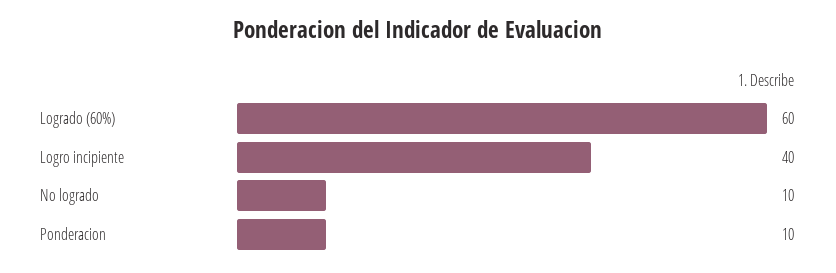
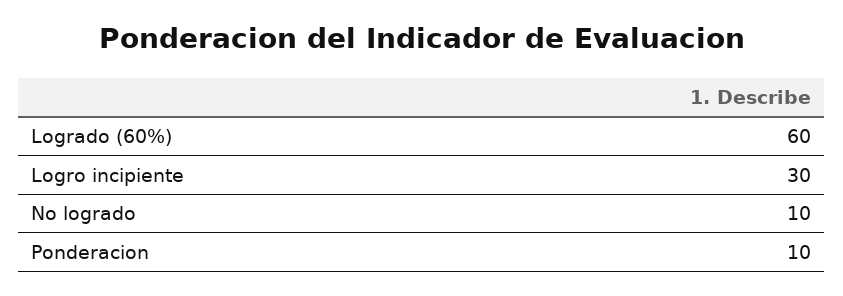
Logro incipiente: 40 -> 30

